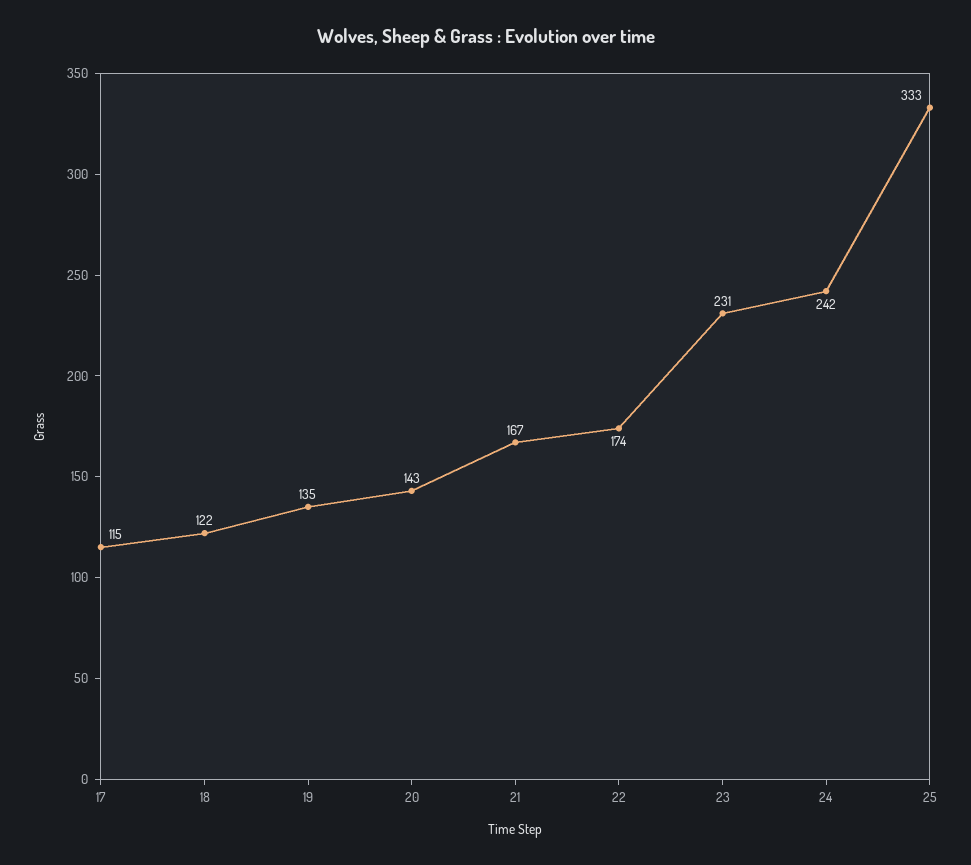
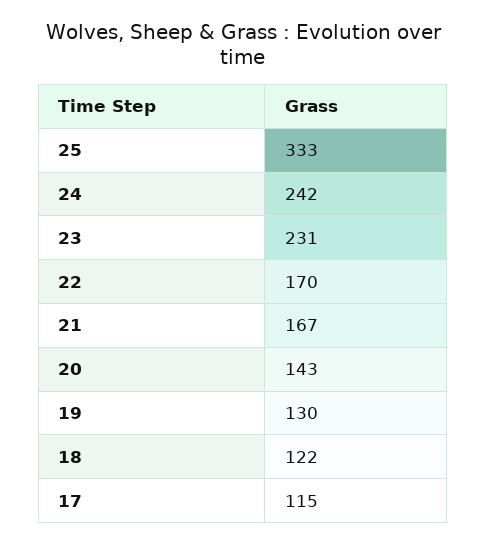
19: 135 -> 130
22: 174 -> 170

